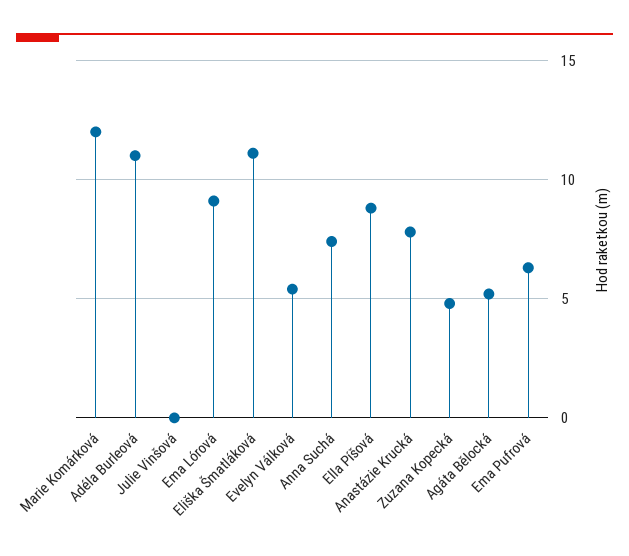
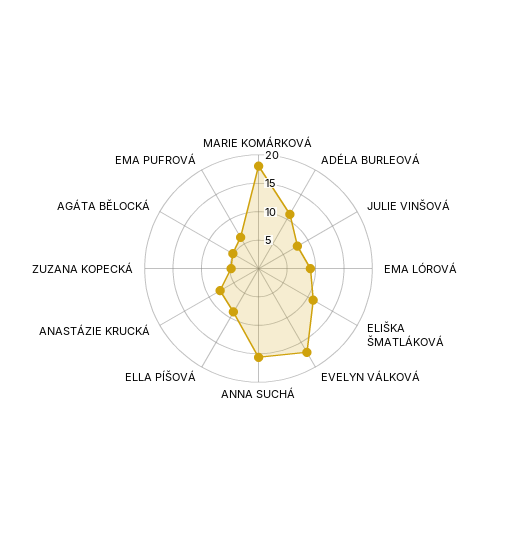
Marie Komárková: 12 -> 17.5
Julie Vinšová: 0 -> 7.5
Evelyn Válková: 5.5 -> 17.5
Anna Suchá: 7.5 -> 15

